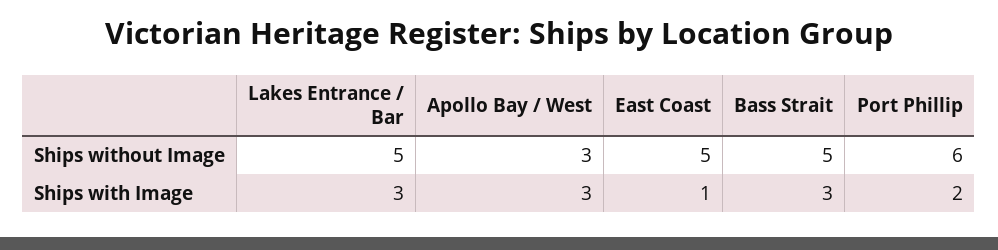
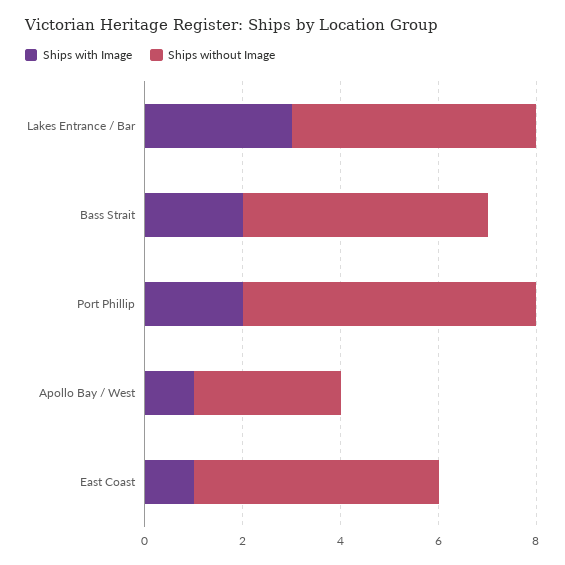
Ships with Image, Apollo Bay / West: 3 -> 1
Ships with Image, Bass Strait: 3 -> 2

